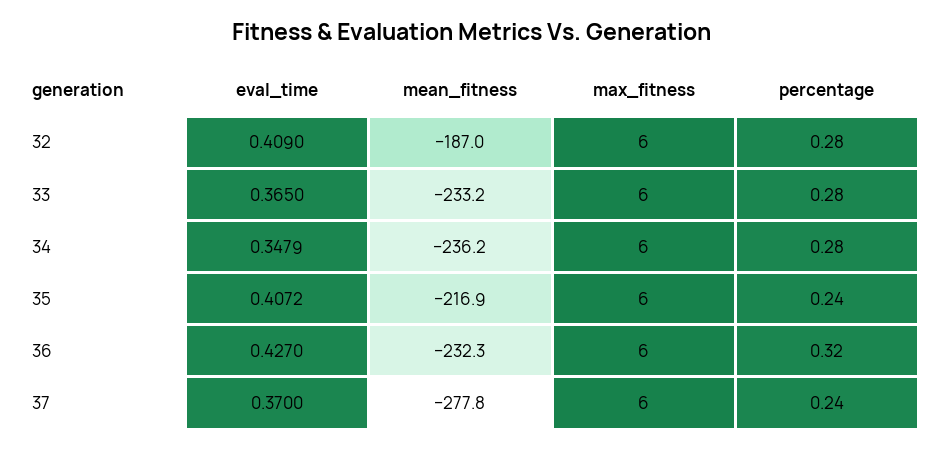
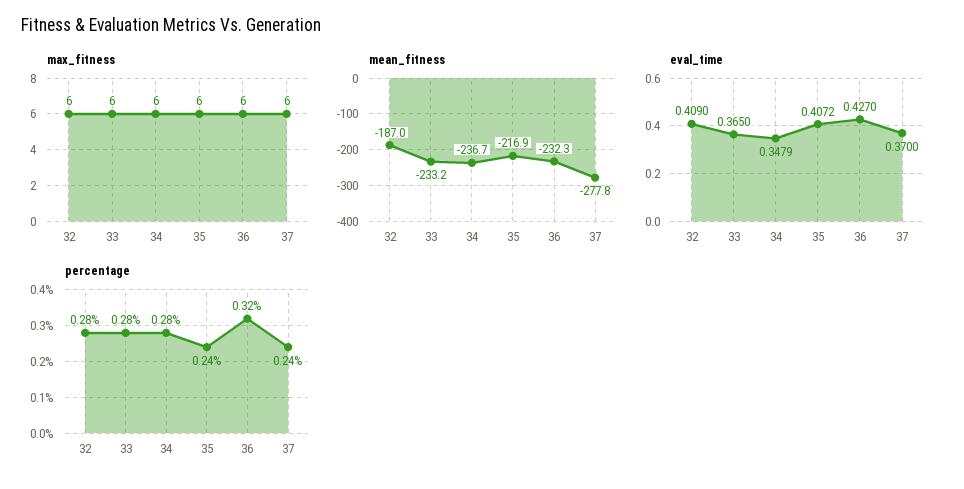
mean_fitness, 34: -236.2 -> -236.7

